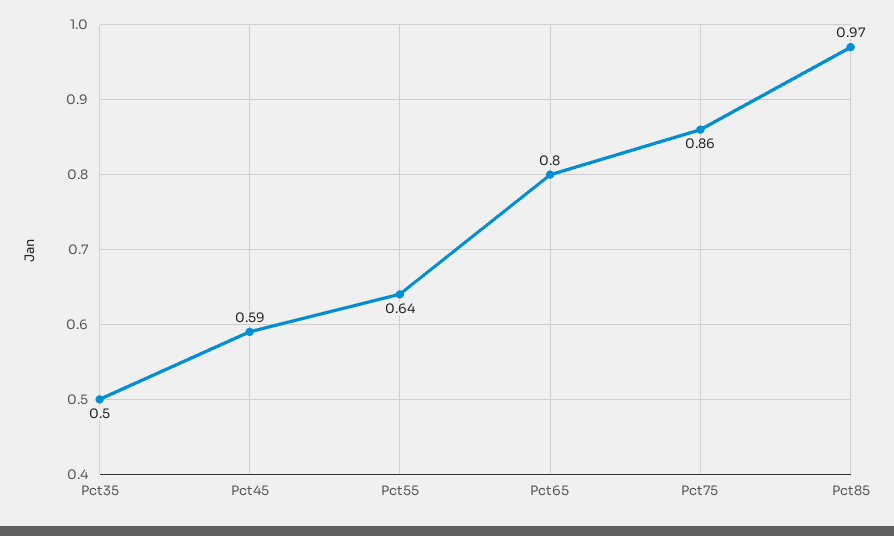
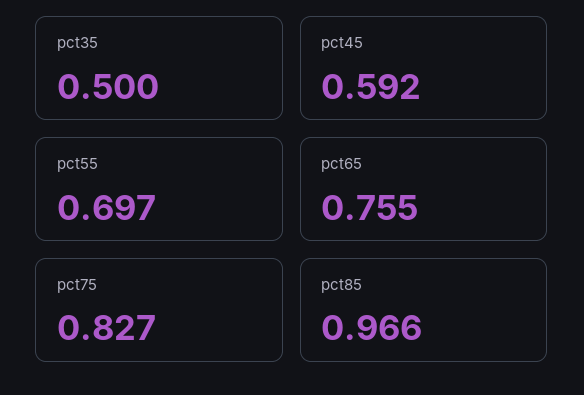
Pct55: 0.64 -> 0.697
Pct65: 0.8 -> 0.755
Pct75: 0.86 -> 0.827

